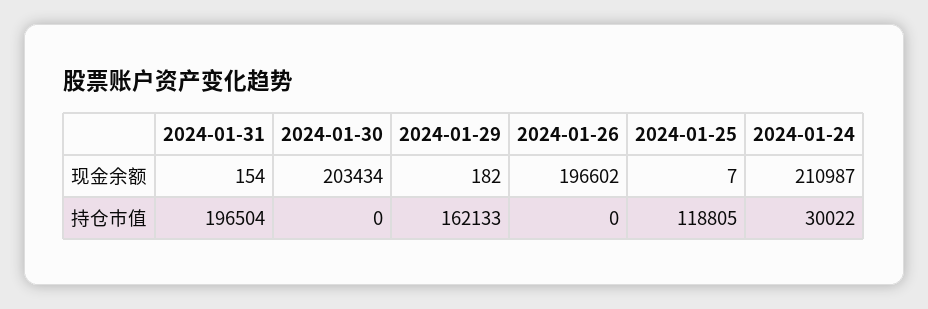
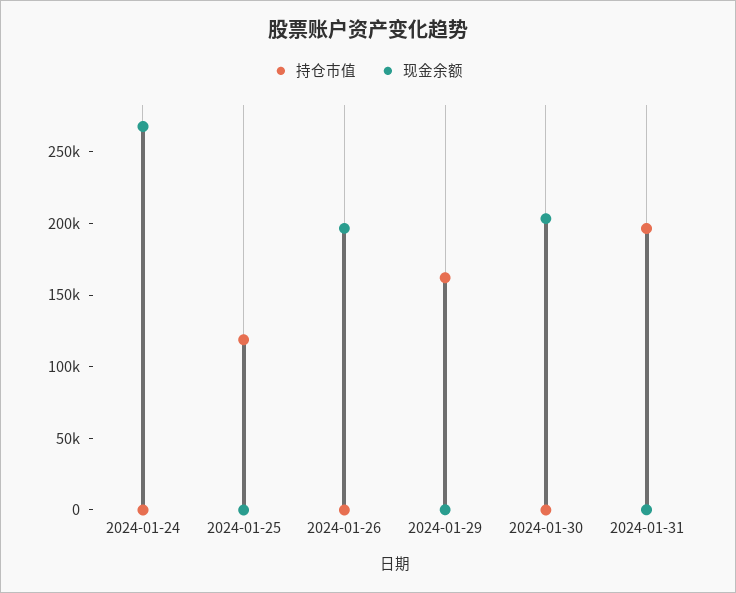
现金余额, 2024-01-24: 210987 -> 270000
持仓市值, 2024-01-24: 30022 -> 0

